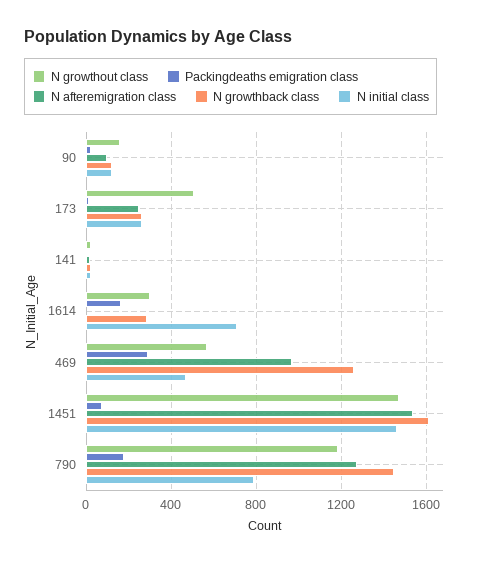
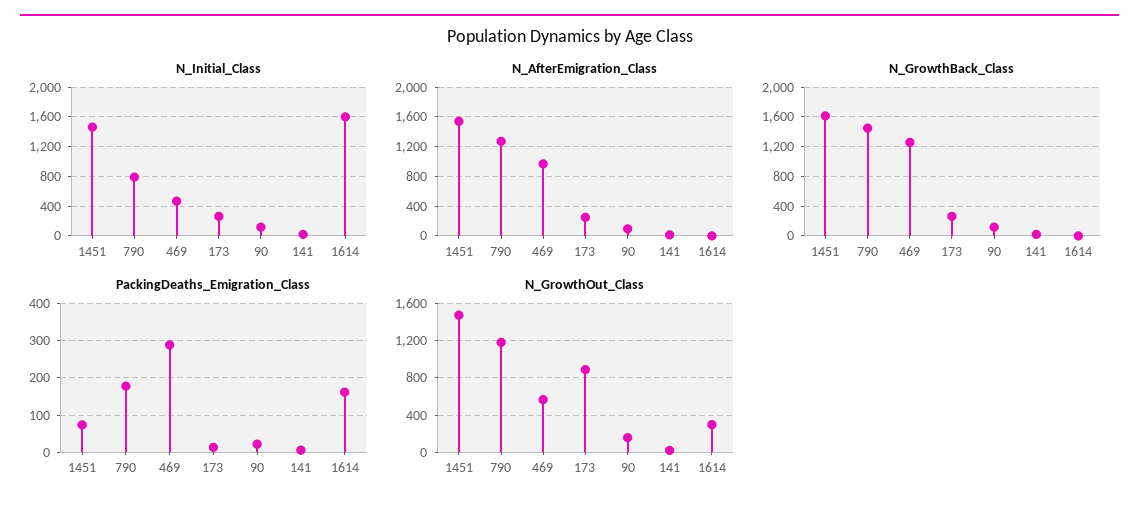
N growthout class, 173: 500 -> 900
N growthback class, 1614: 300 -> 0
N initial class, 1614: 700 -> 1600

